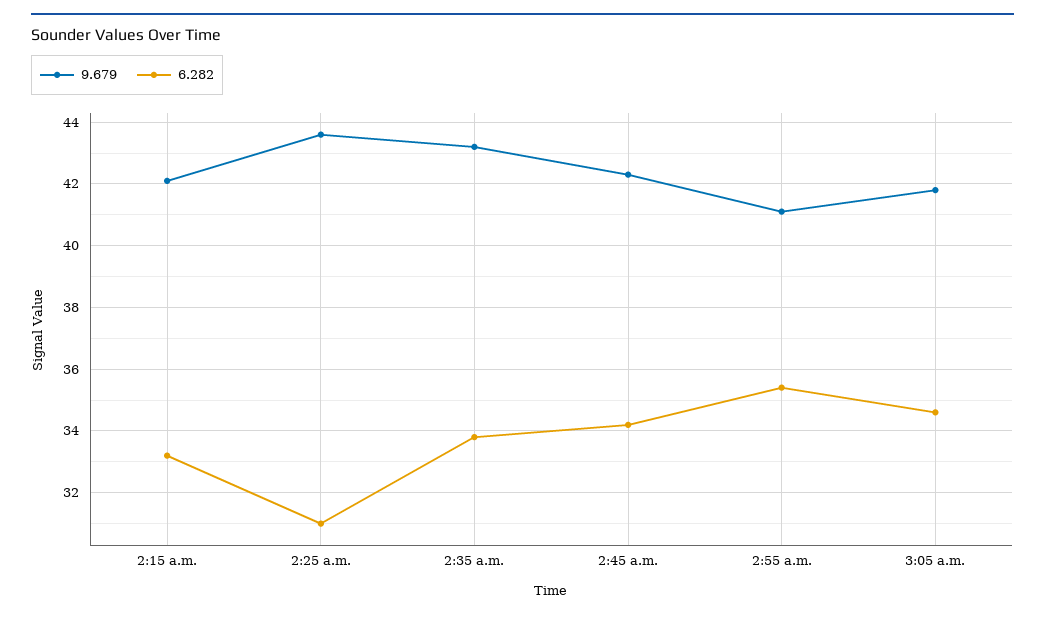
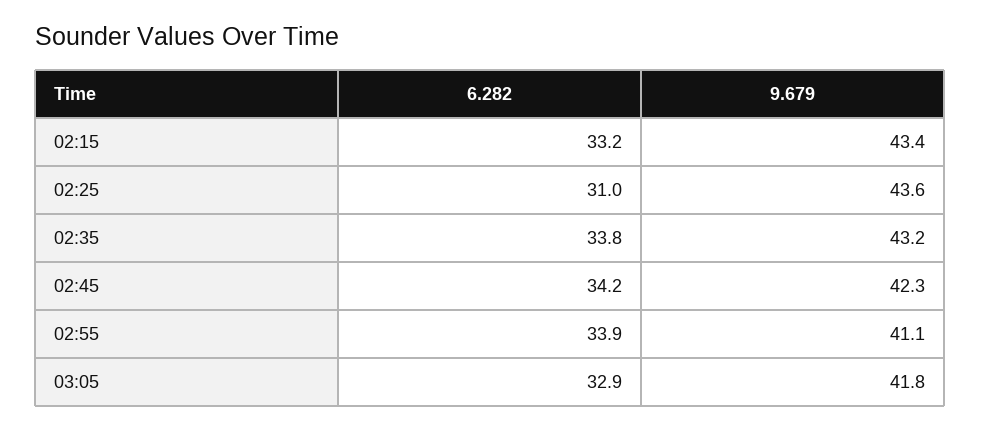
9.679, 2:15 a.m.: 42 -> 43.4
6.282, 2:55 a.m.: 35.5 -> 33.9
6.282, 3:05 a.m.: 34.5 -> 32.9

